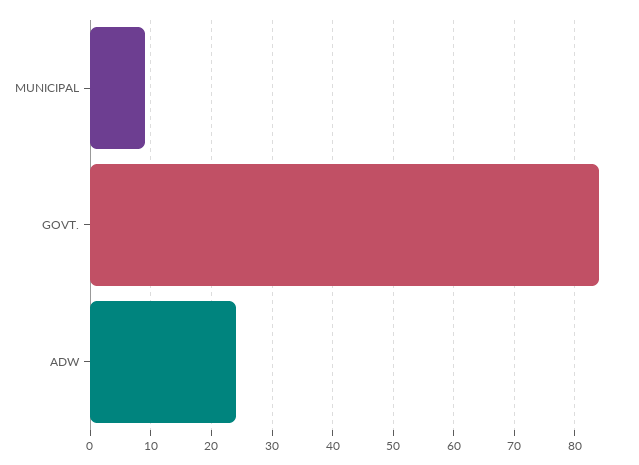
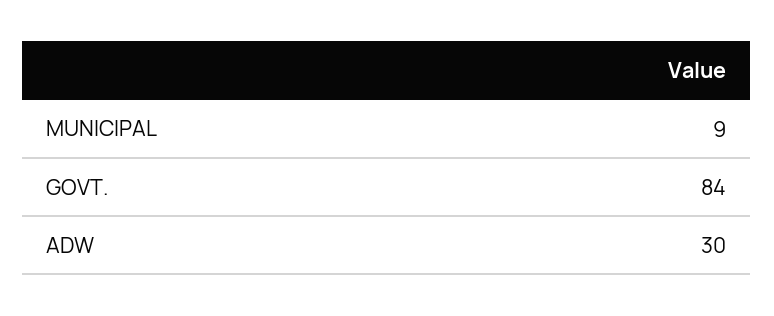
ADW: 24 -> 30

